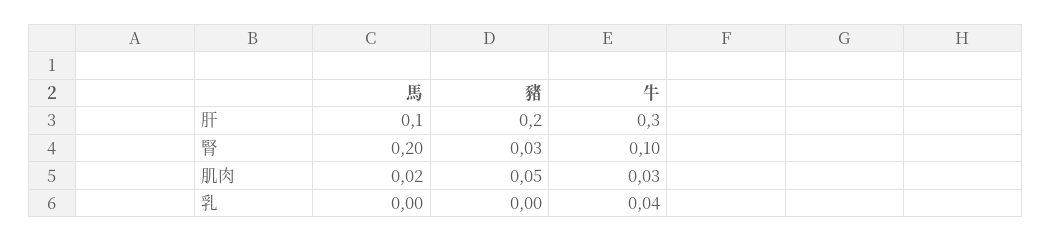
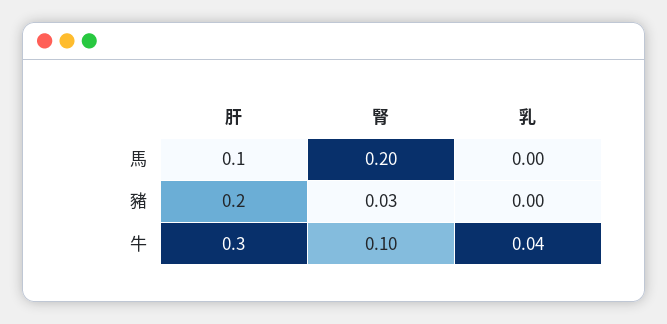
馬, 肌肉: 0.02 -> none
豬, 肌肉: 0.05 -> none
牛, 肌肉: 0.03 -> none

